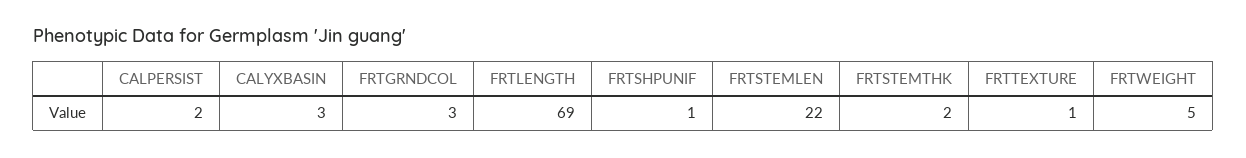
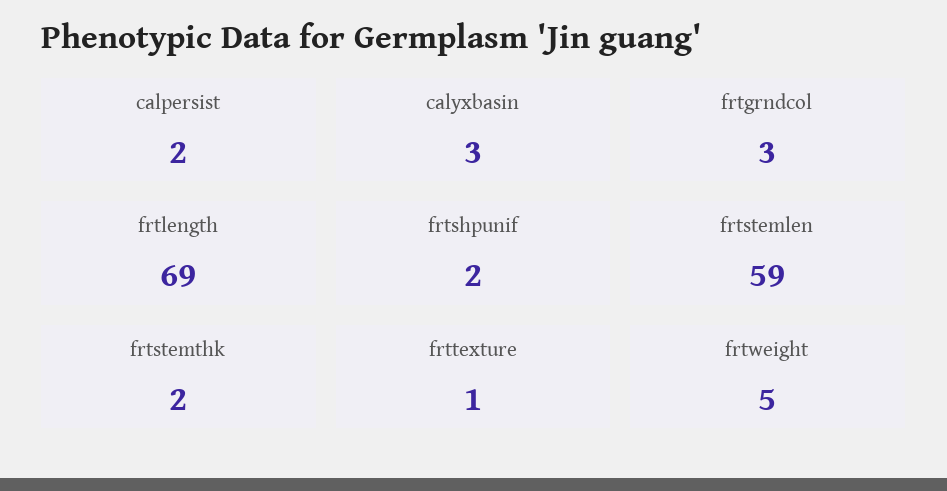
FRTSHPUNIF: 1 -> 2
FRTSTEMLEN: 22 -> 59

